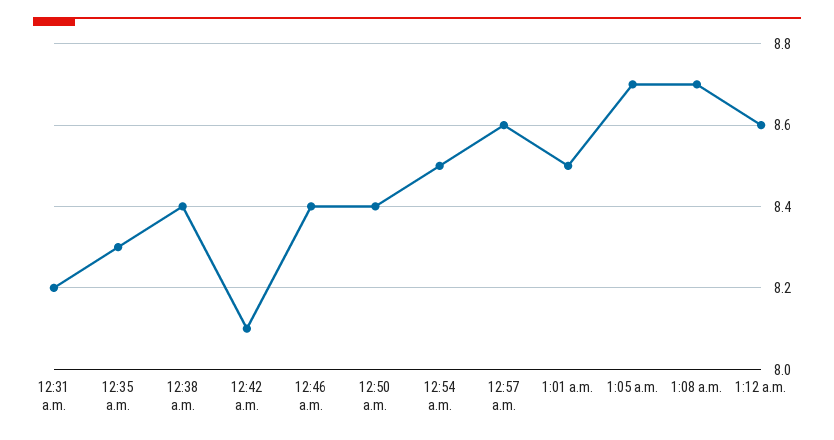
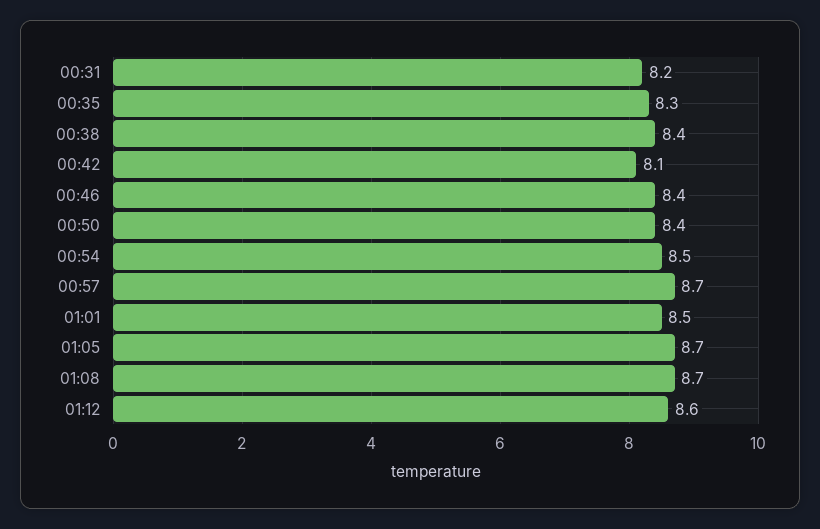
12:57 a.m.: 8.6 -> 8.7

